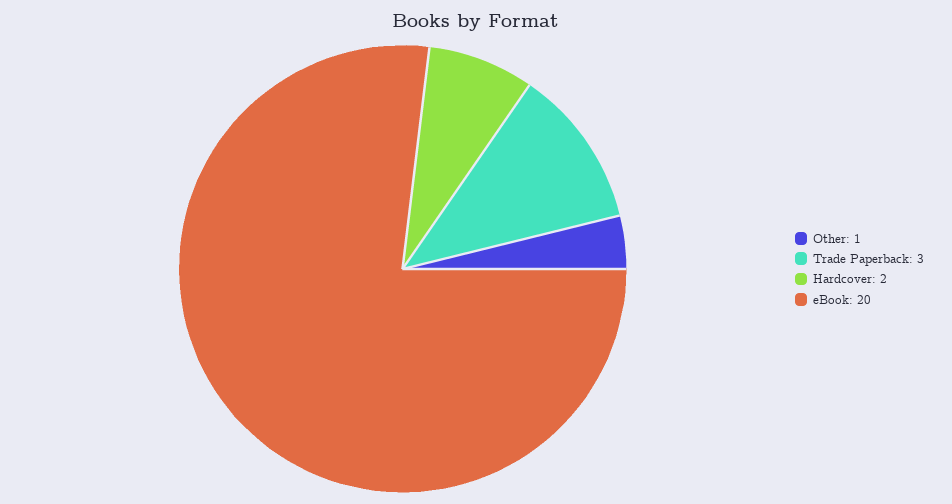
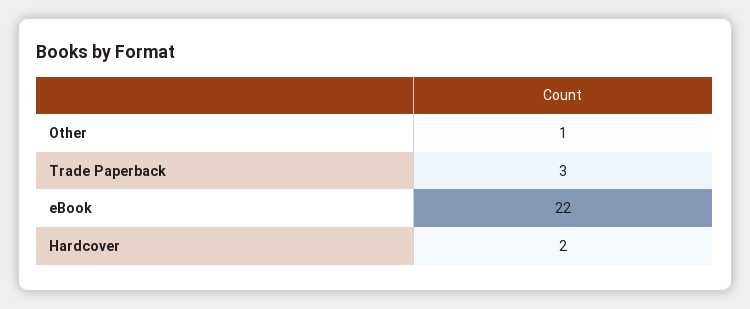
eBook: 20 -> 22

